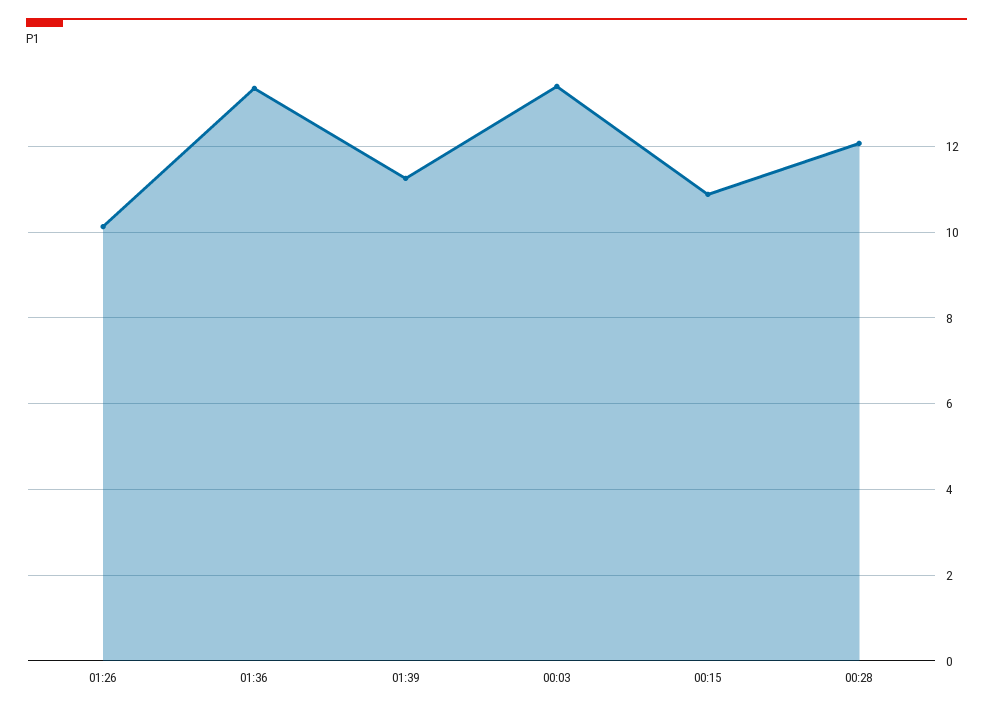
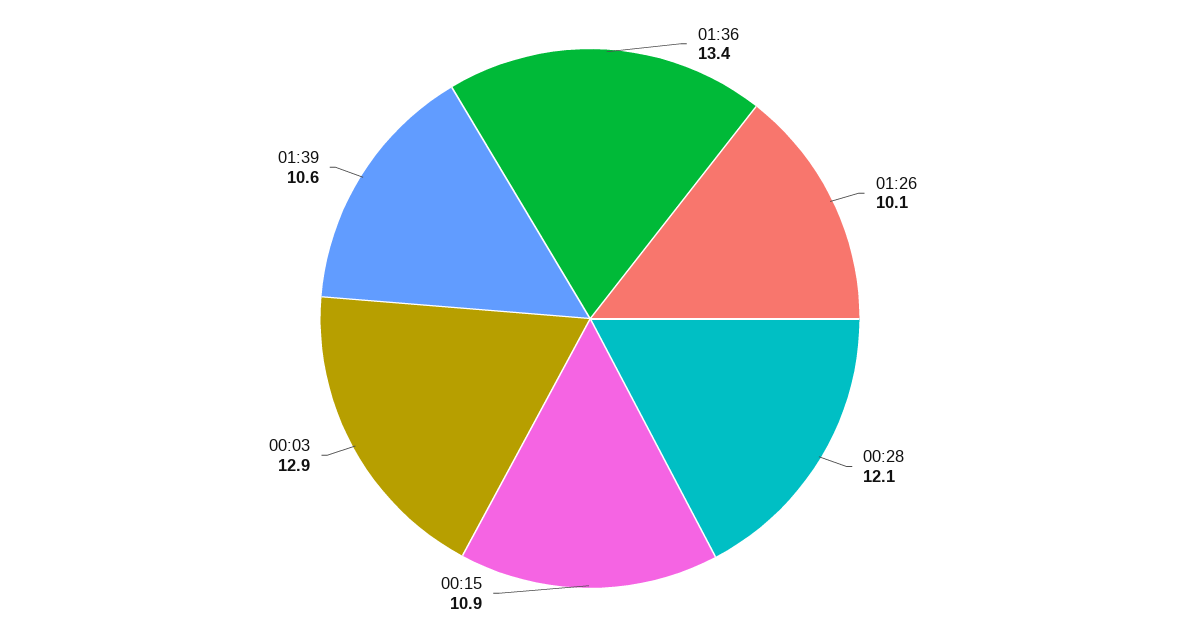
01:39: 11.2 -> 10.6
00:03: 13.4 -> 12.9

